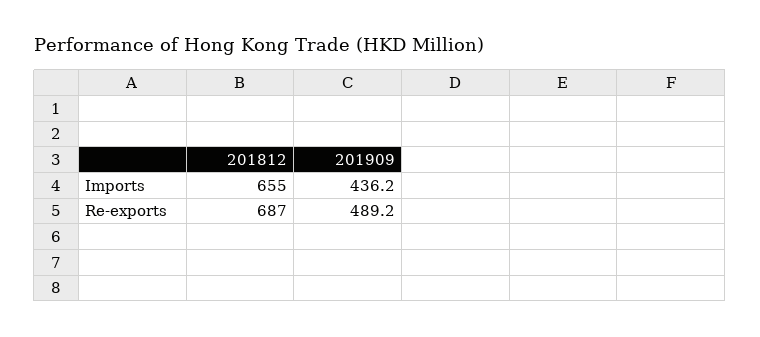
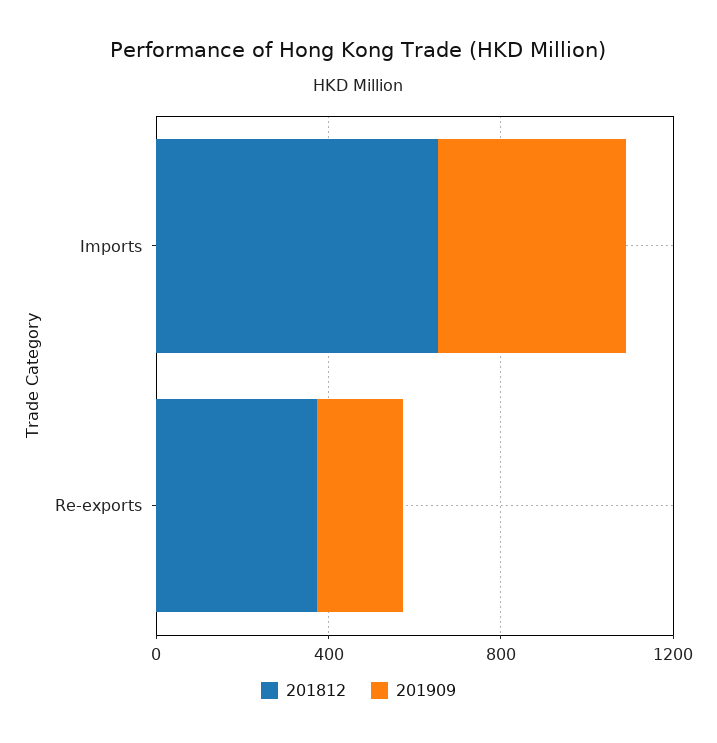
201812, Re-exports: 687 -> 400
201909, Re-exports: 489.2 -> 200

